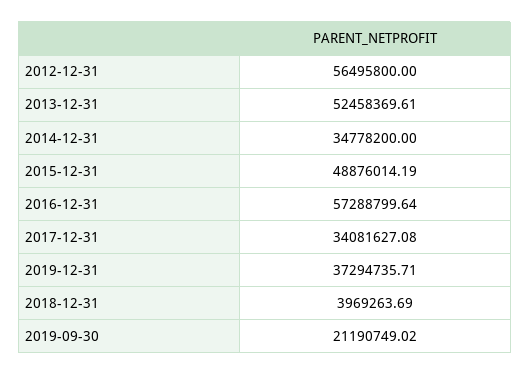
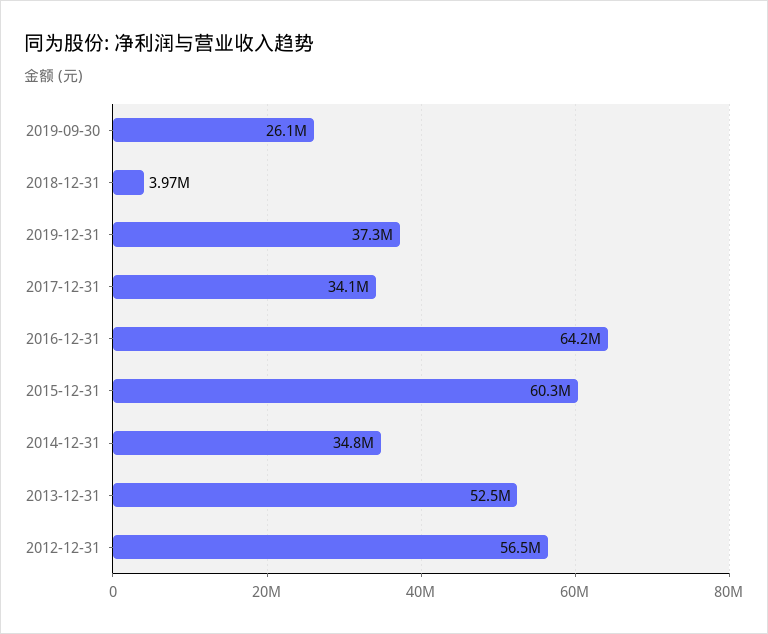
2015-12-31: 48876014.19 -> 60300000
2016-12-31: 57288799.64 -> 64200000
2019-09-30: 21190749.02 -> 26100000

